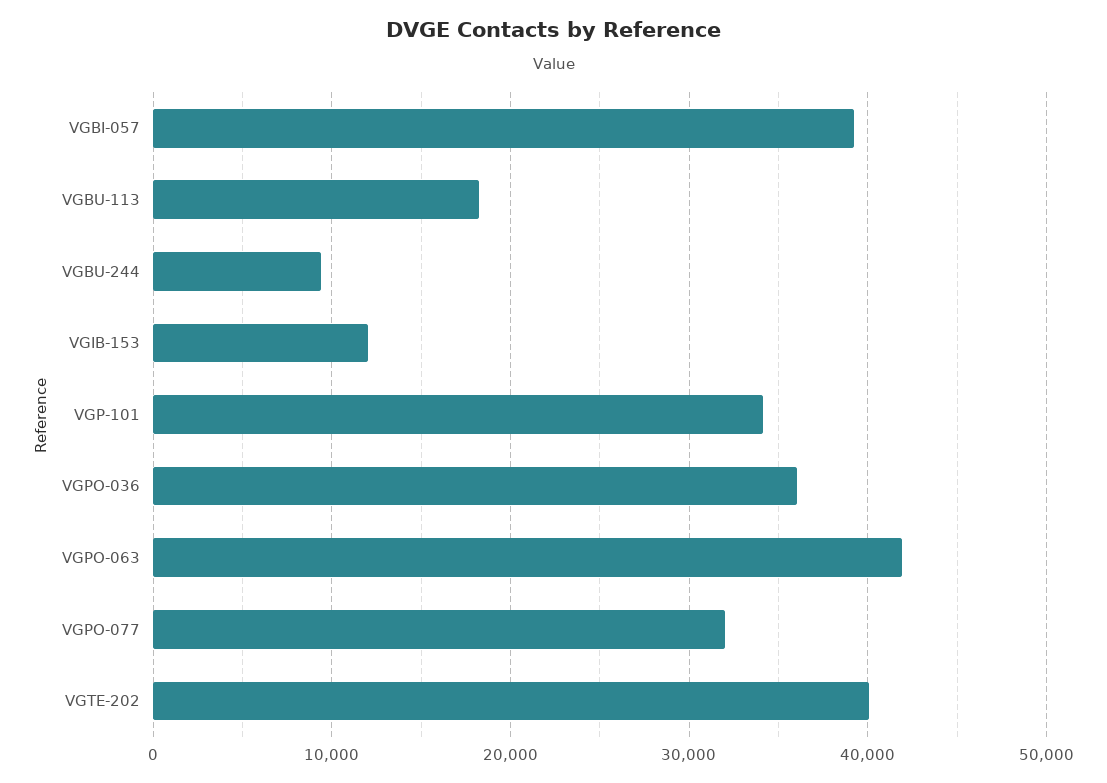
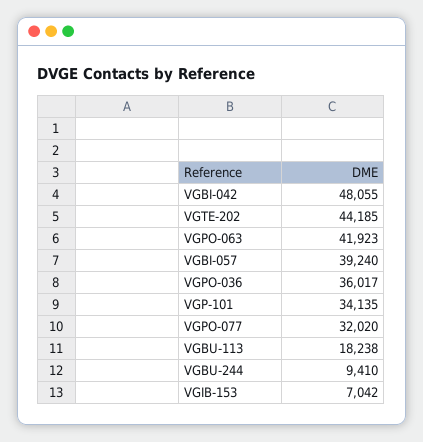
VGIB-153: 12000 -> 7042
VGTE-202: 40000 -> 44185
VGBI-042: none -> 48055

